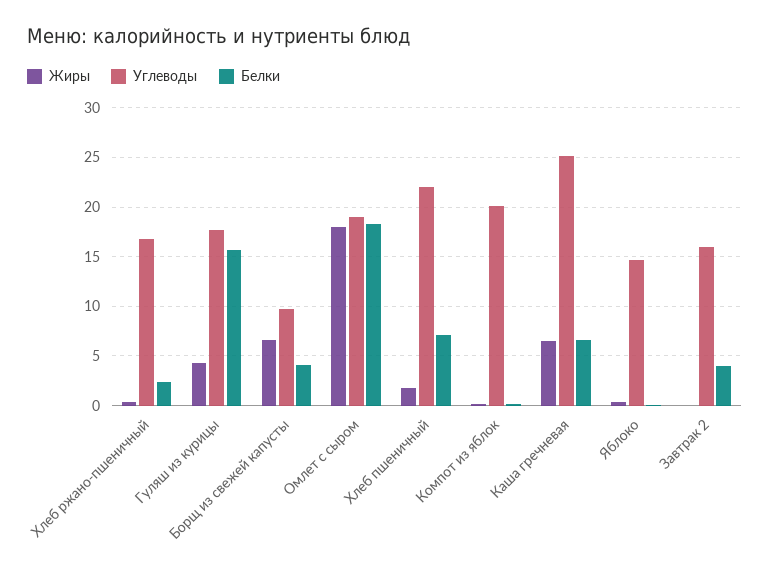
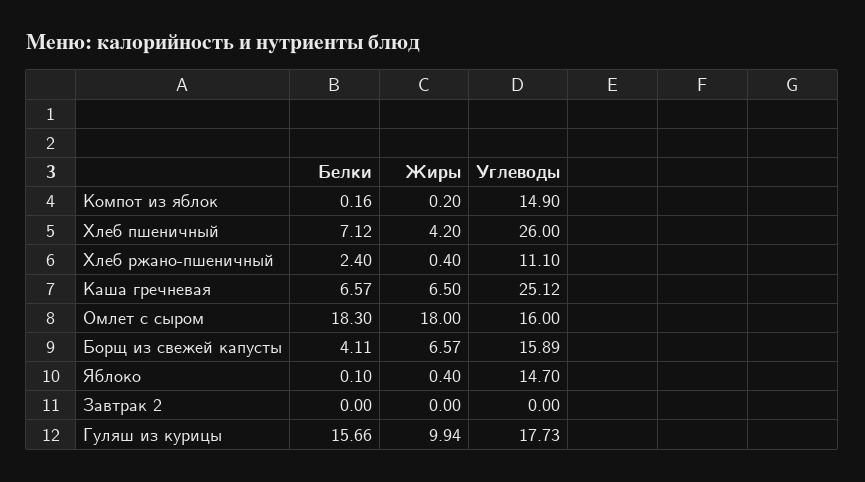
Углеводы, Хлеб ржано-пшеничный: 17 -> 11.1
Жиры, Гуляш из курицы: 4 -> 9.94
Углеводы, Борщ из свежей капусты: 10 -> 15.89
Углеводы, Омлет с сыром: 19 -> 16
Жиры, Хлеб пшеничный: 2 -> 4.2
Углеводы, Хлеб пшеничный: 22 -> 26
Углеводы, Компот из яблок: 20 -> 14.9
Углеводы, Завтрак 2: 16 -> 0
Белки, Завтрак 2: 4 -> 0

